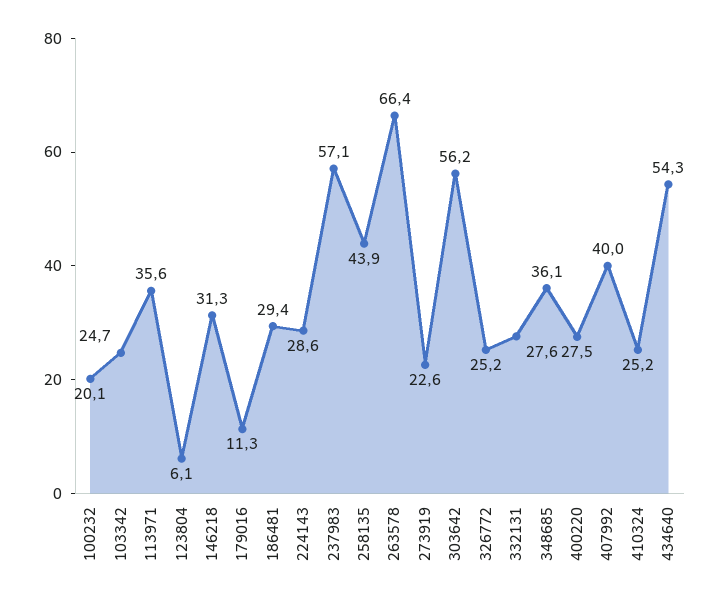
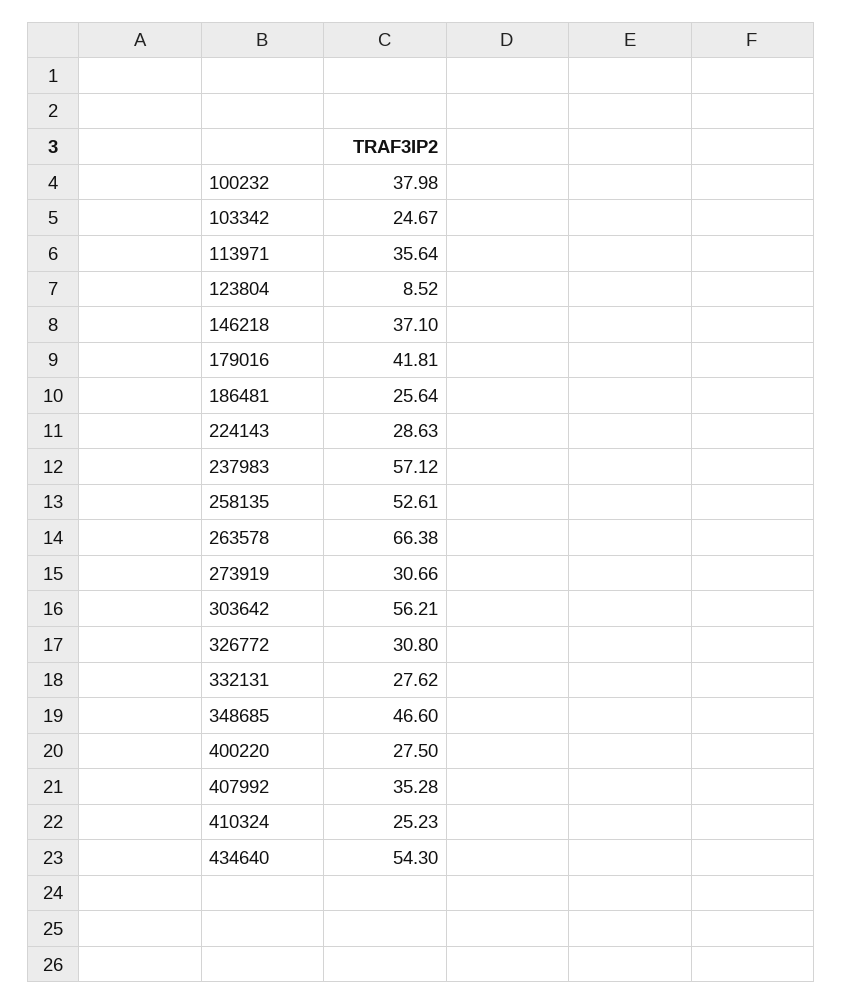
100232: 20.1 -> 37.98
123804: 6.1 -> 8.52
146218: 31.3 -> 37.1
179016: 11.3 -> 41.81
186481: 29.4 -> 25.64
258135: 43.9 -> 52.61
273919: 22.6 -> 30.66
326772: 25.2 -> 30.8
348685: 36.1 -> 46.6
407992: 40 -> 35.28

